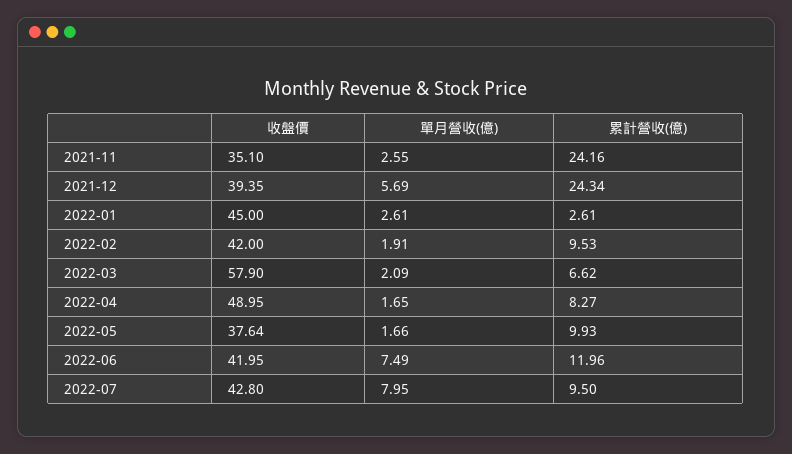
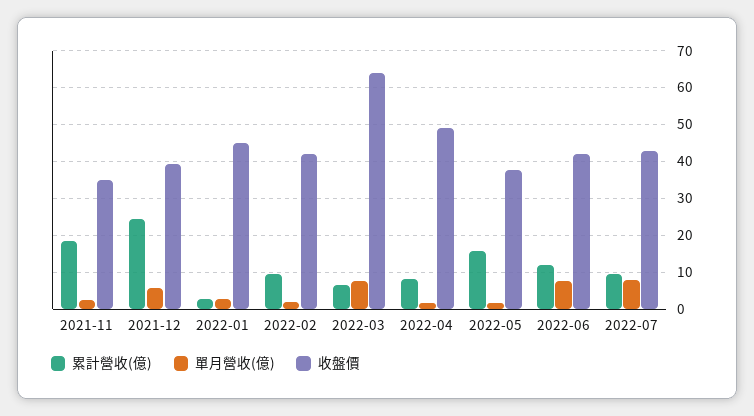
累計營收(億), 2021-11: 24.16 -> 18
收盤價, 2022-03: 57.9 -> 64
單月營收(億), 2022-03: 2.09 -> 8
累計營收(億), 2022-05: 9.93 -> 16

